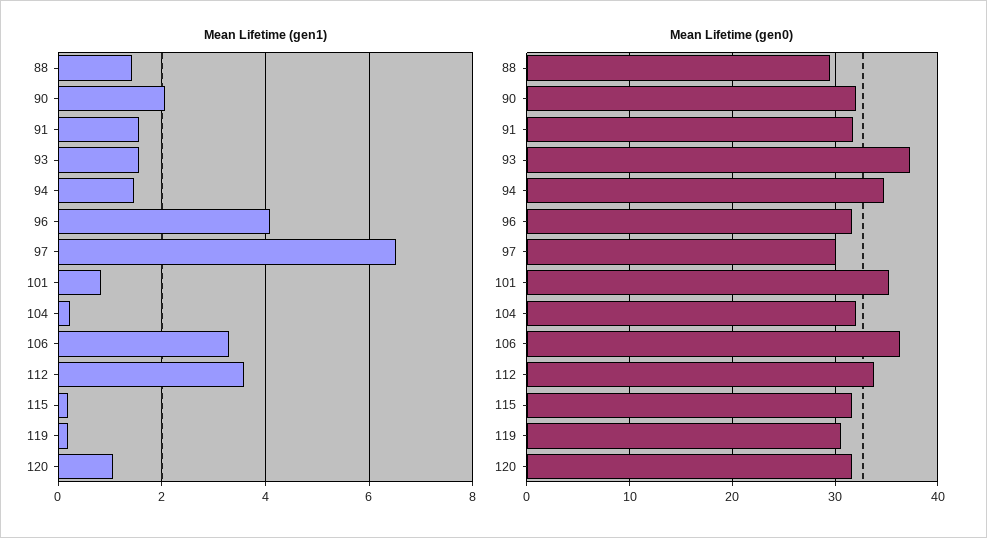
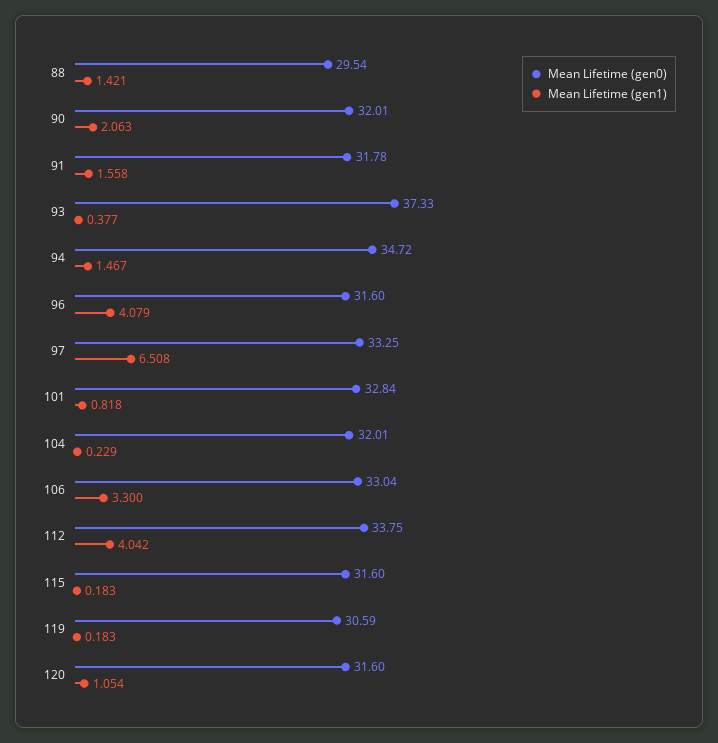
Mean Lifetime (gen1), 93: 1.6 -> 0.377
Mean Lifetime (gen1), 112: 3.6 -> 4.042
Mean Lifetime (gen0), 97: 30 -> 33.25
Mean Lifetime (gen0), 101: 35 -> 32.84
Mean Lifetime (gen0), 106: 36 -> 33.04

